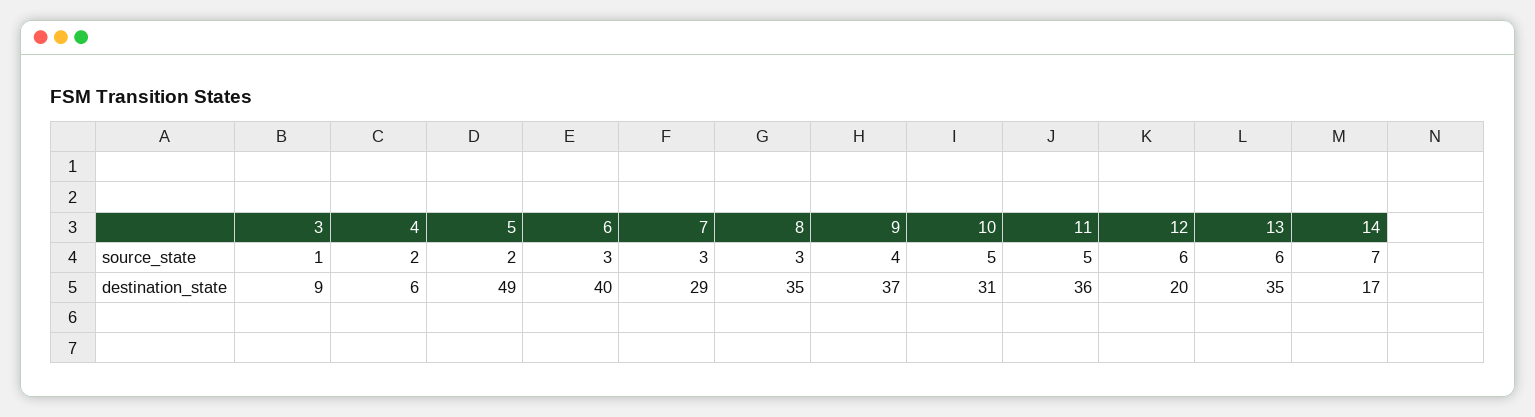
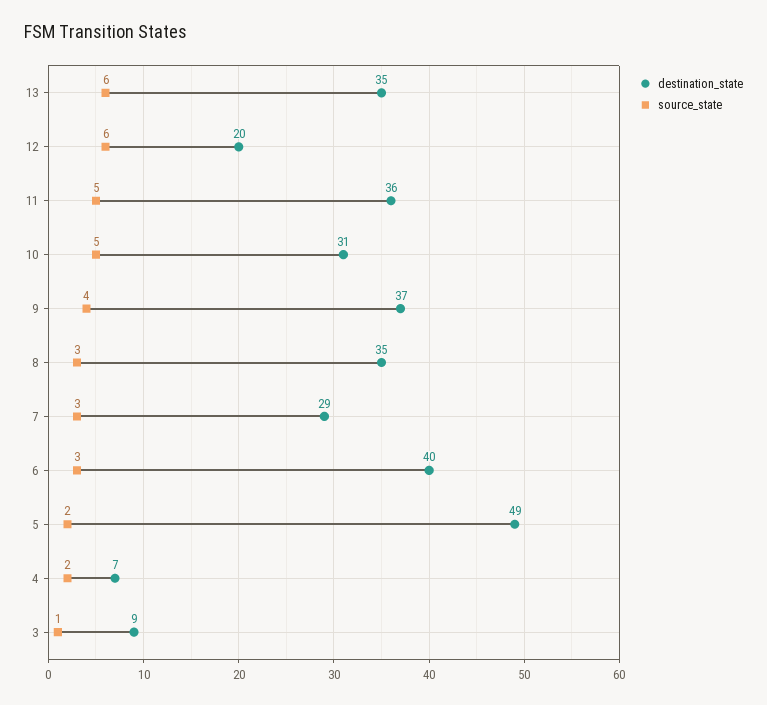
source_state, 14: 7 -> none
destination_state, 4: 6 -> 7
destination_state, 14: 17 -> none

